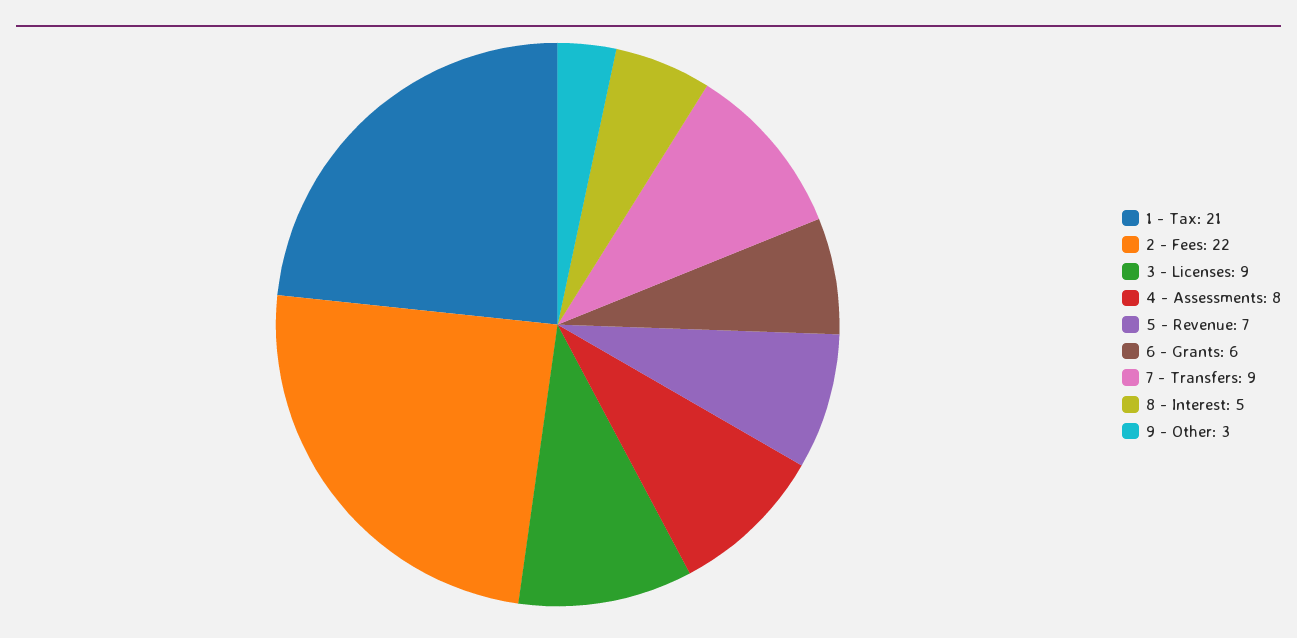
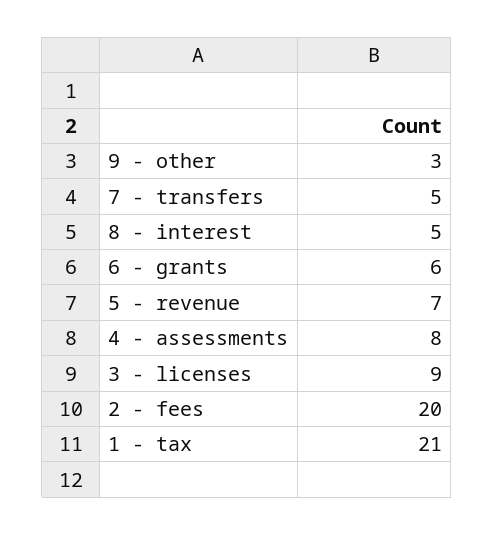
2 - Fees: 22 -> 20
7 - Transfers: 9 -> 5

